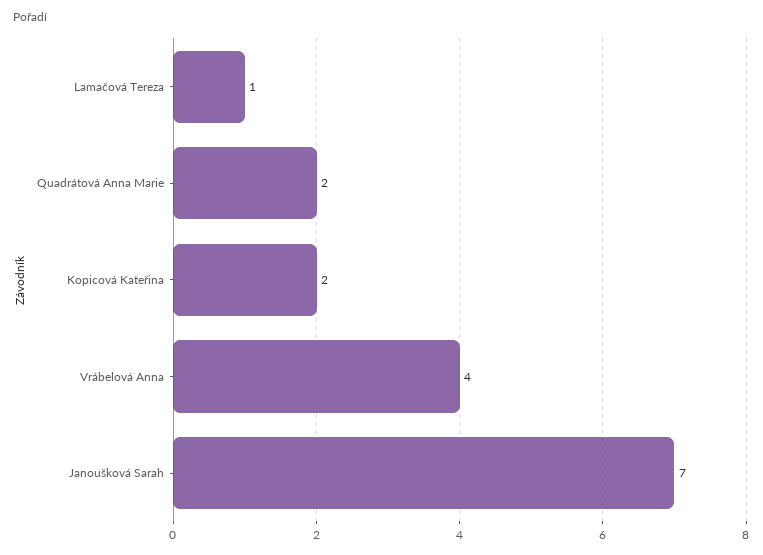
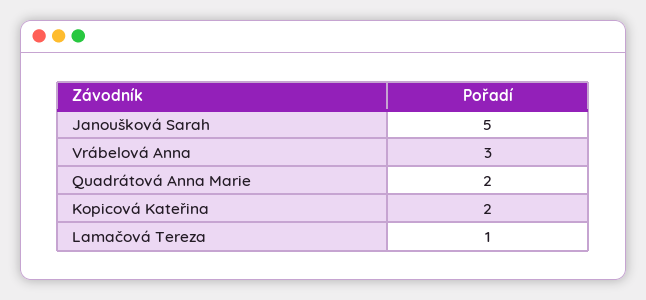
Vrábelová Anna: 4 -> 3
Janoušková Sarah: 7 -> 5

